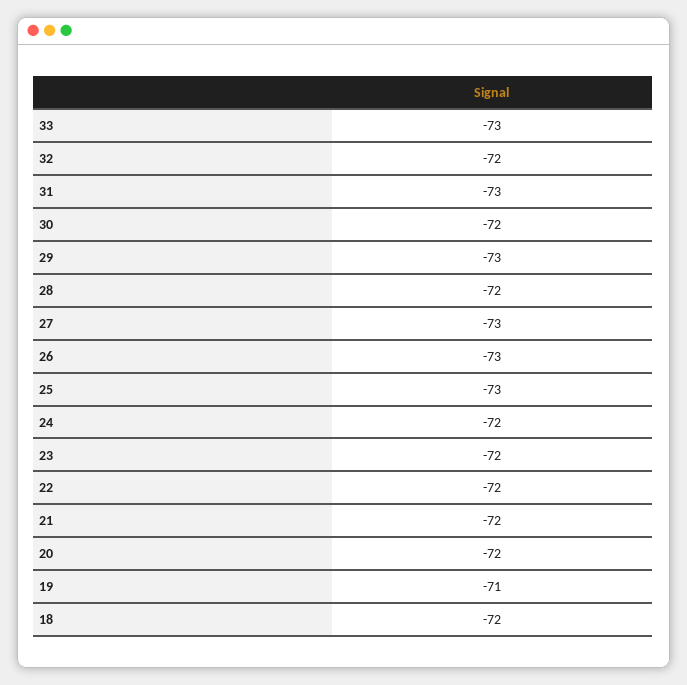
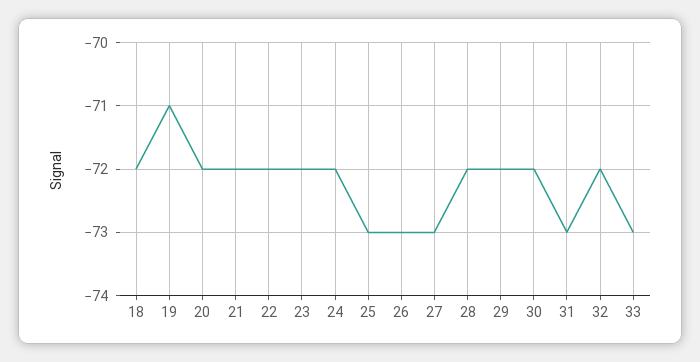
29: -73 -> -72

